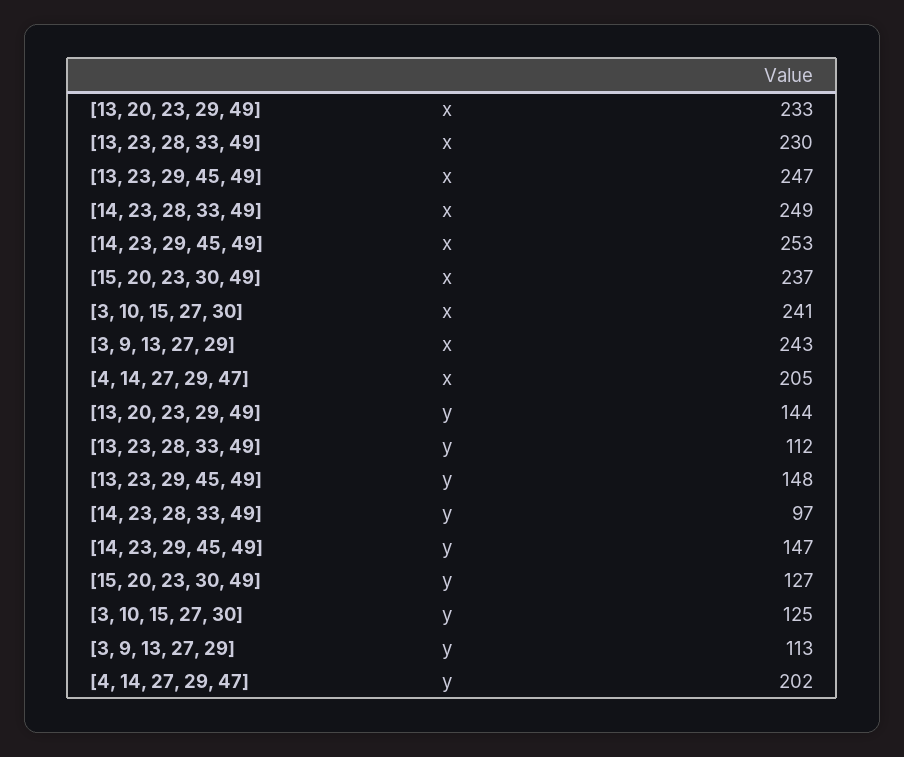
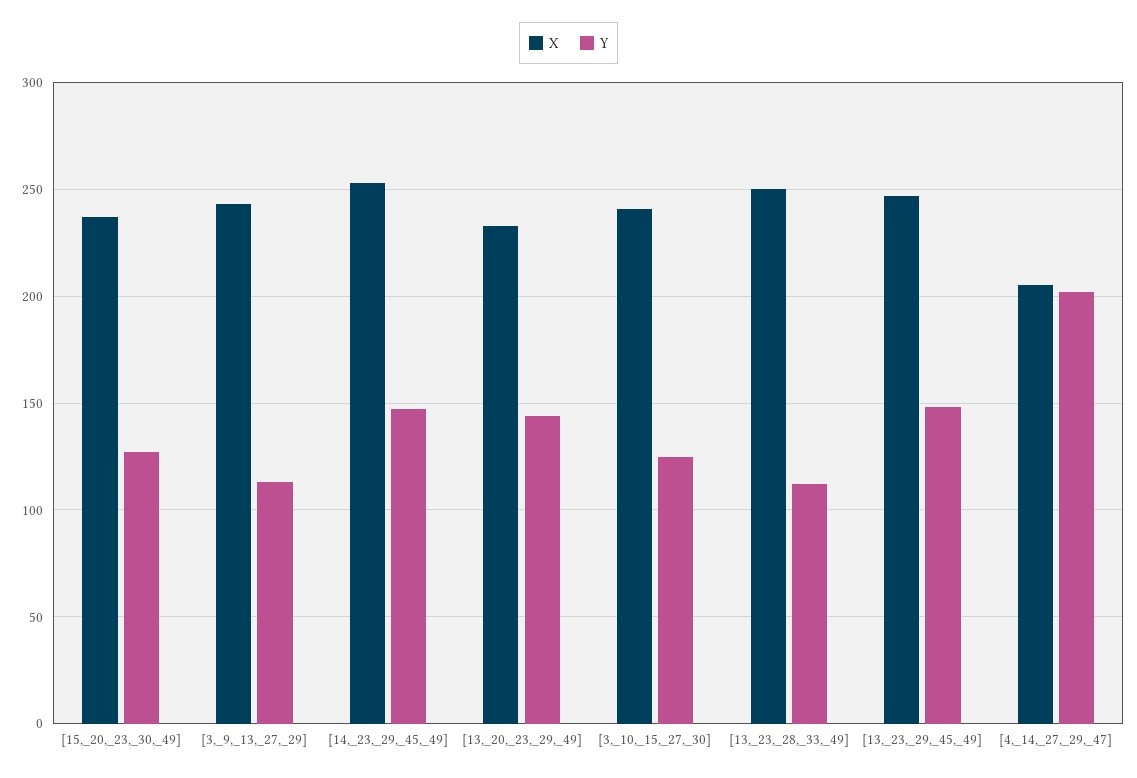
x, [13, 23, 28, 33, 49]: 230 -> 250
x, [14, 23, 28, 33, 49]: 249 -> none
y, [14, 23, 28, 33, 49]: 97 -> none

